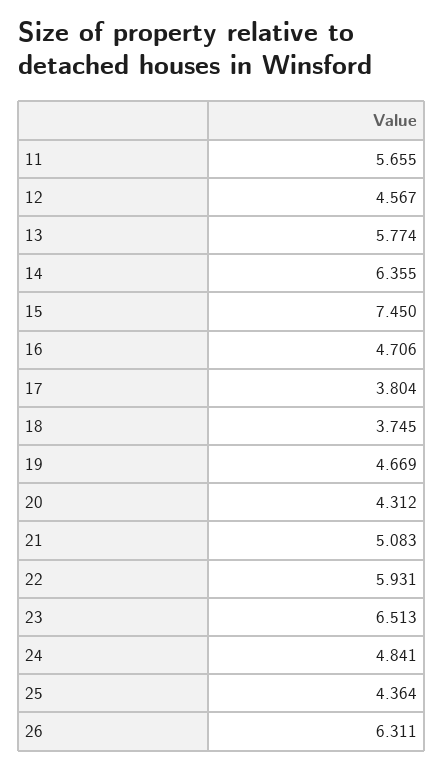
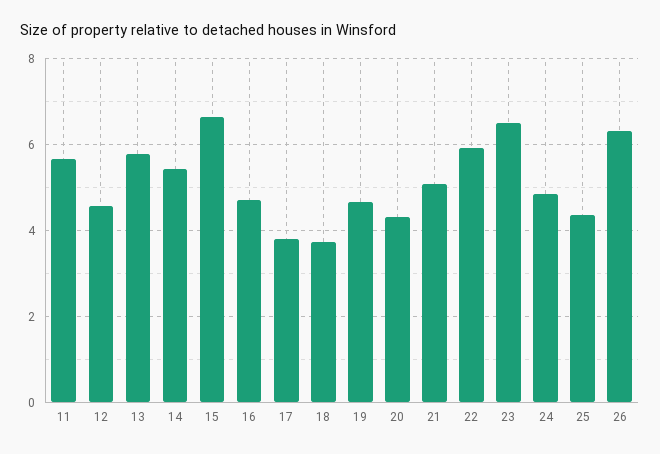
14: 6.355 -> 5.4
15: 7.45 -> 6.6

